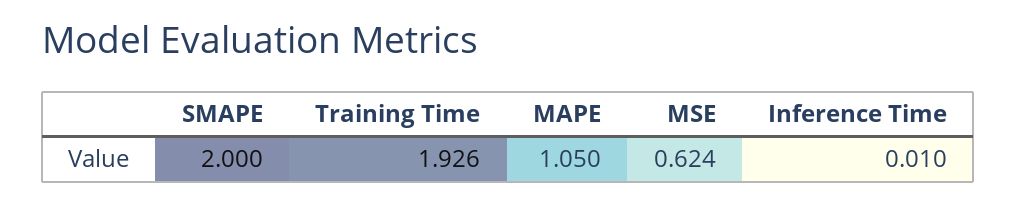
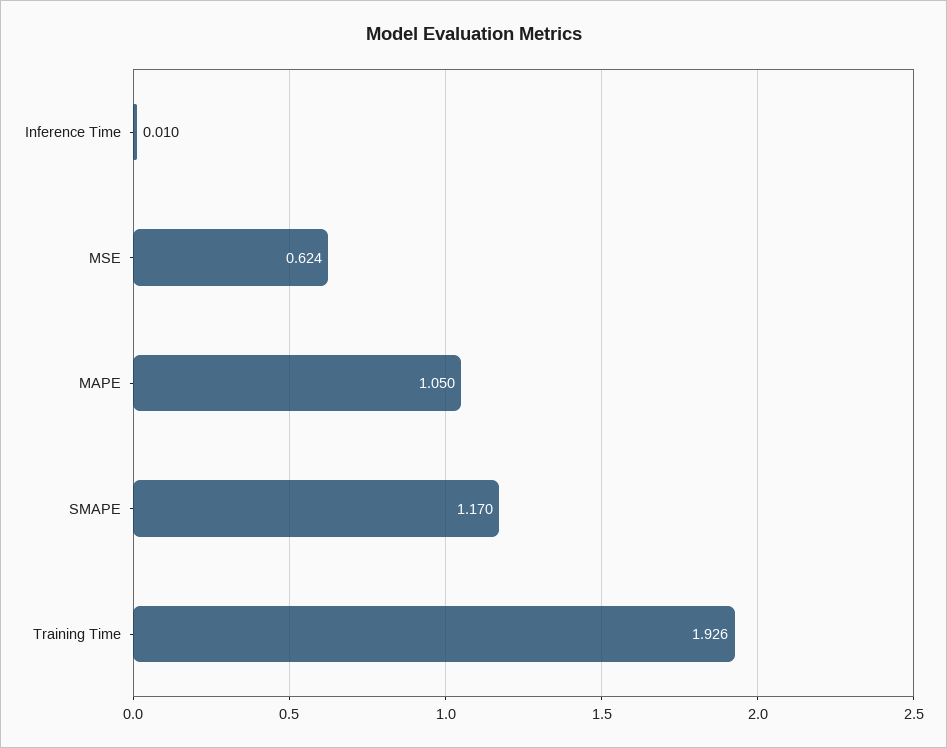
SMAPE: 2 -> 1.17

